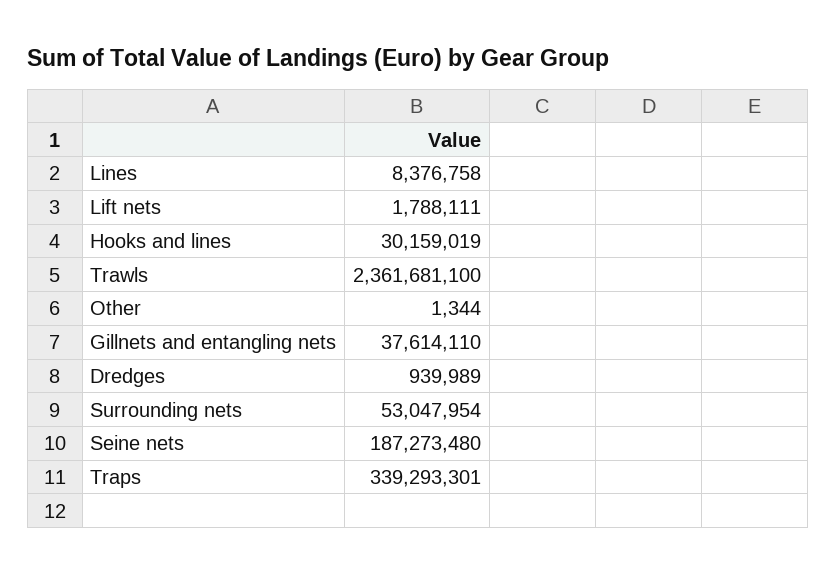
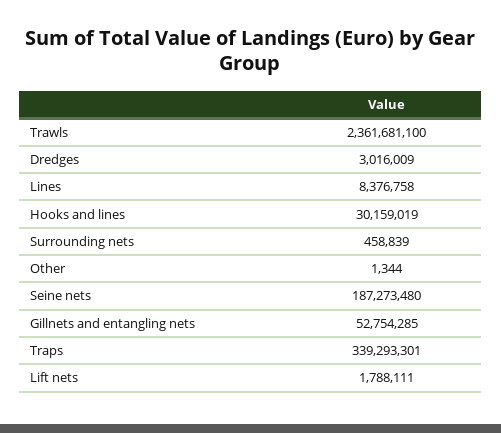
Gillnets and entangling nets: 37614110 -> 52754285
Dredges: 939989 -> 3016009
Surrounding nets: 53047954 -> 458839

